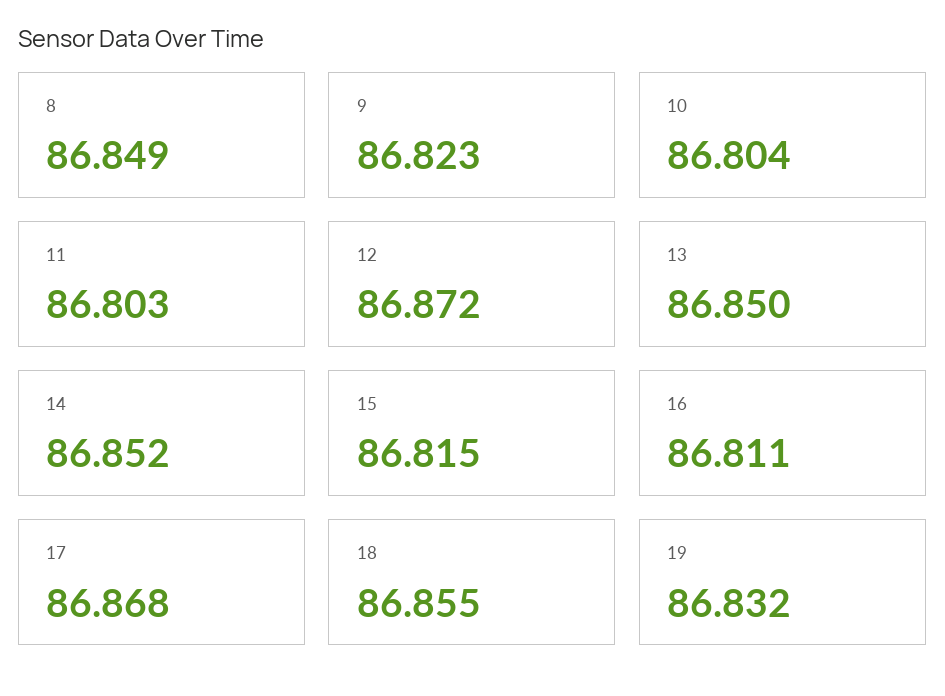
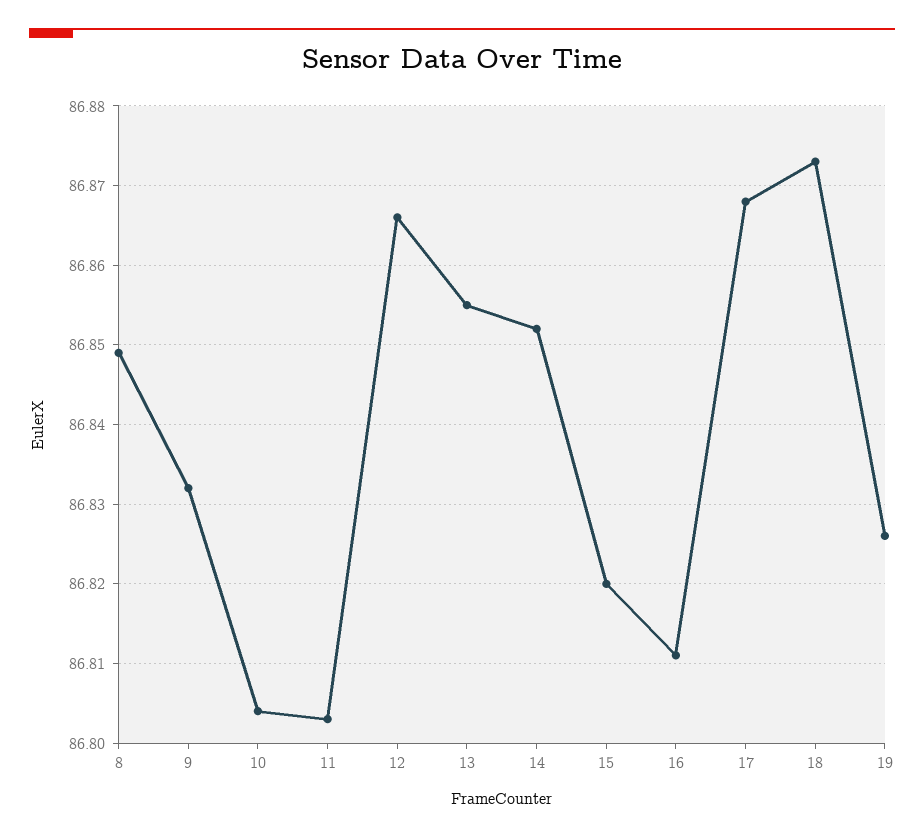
9: 86.823 -> 86.832
12: 86.872 -> 86.866
13: 86.85 -> 86.855
15: 86.815 -> 86.82
18: 86.855 -> 86.873
19: 86.832 -> 86.826

